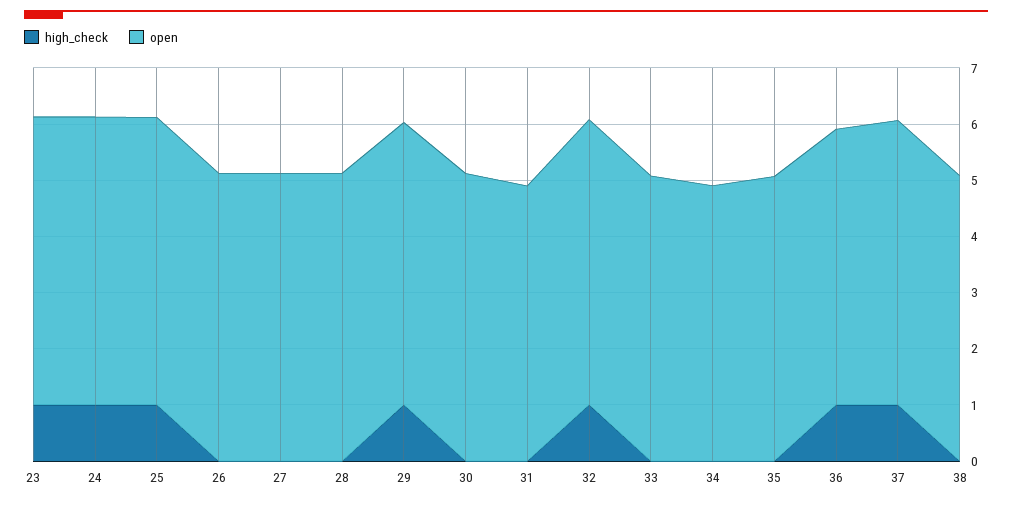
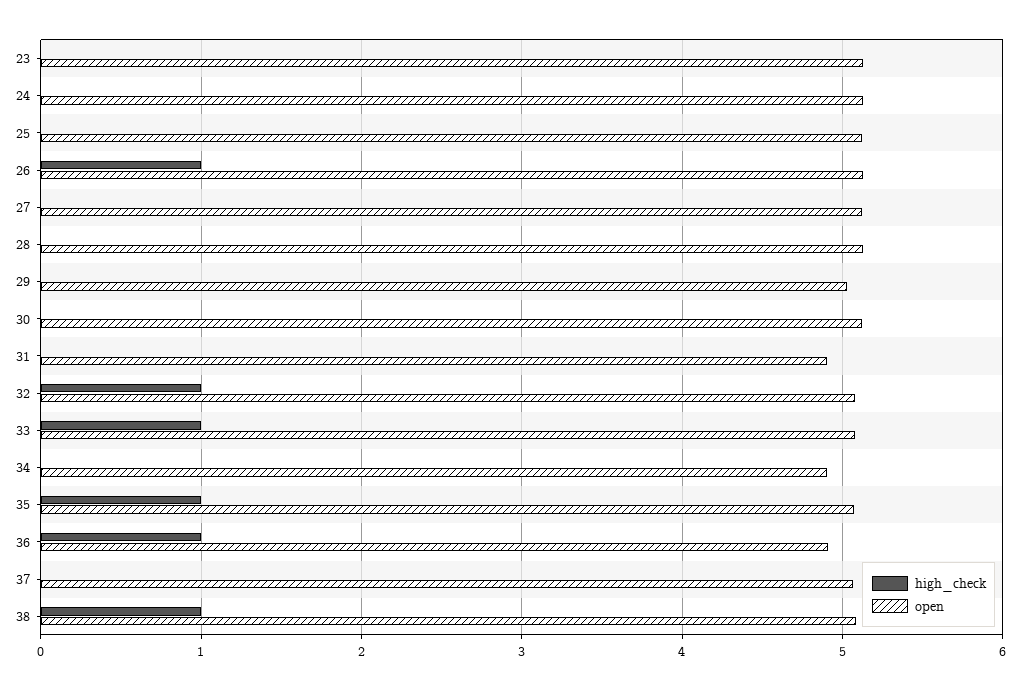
high_check, 23: 1 -> 0
high_check, 24: 1 -> 0
high_check, 25: 1 -> 0
high_check, 26: 0 -> 1
high_check, 29: 1 -> 0
high_check, 33: 0 -> 1
high_check, 35: 0 -> 1
high_check, 37: 1 -> 0
high_check, 38: 0 -> 1

